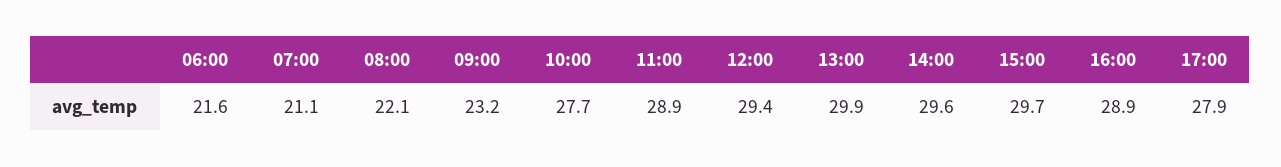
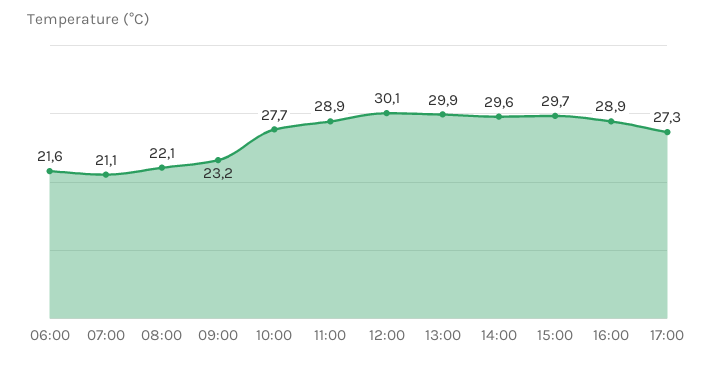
12:00: 29.4 -> 30.1
17:00: 27.9 -> 27.3

